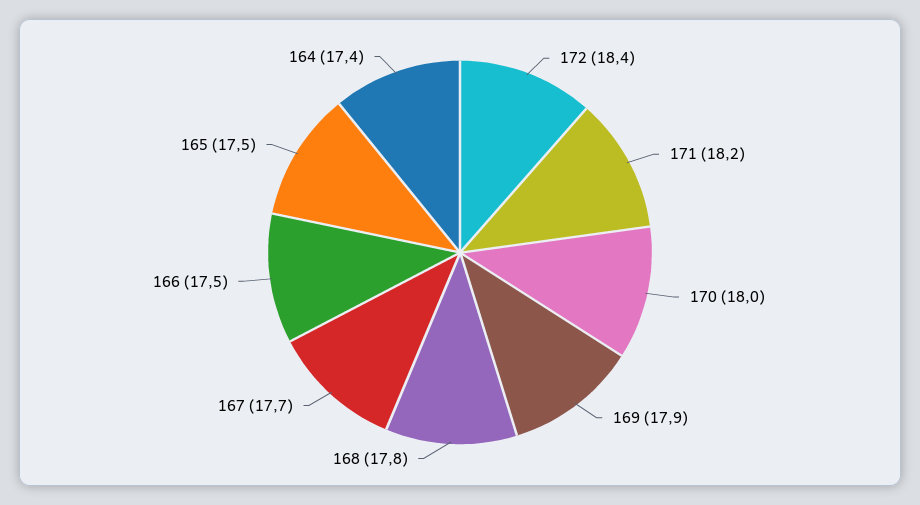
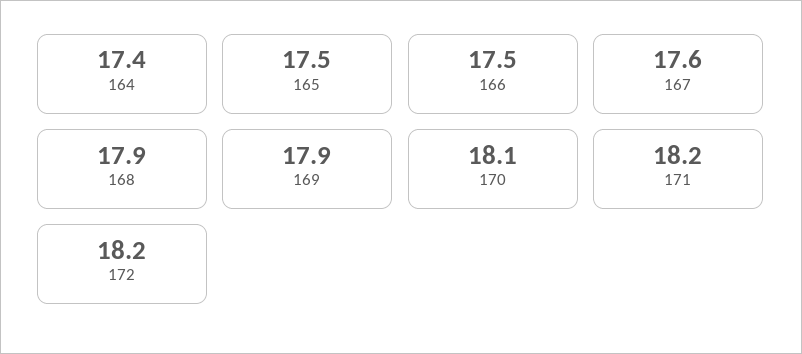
172: 18.4 -> 18.2
170: 18 -> 18.1
168: 17.8 -> 17.9
167: 17.7 -> 17.6

